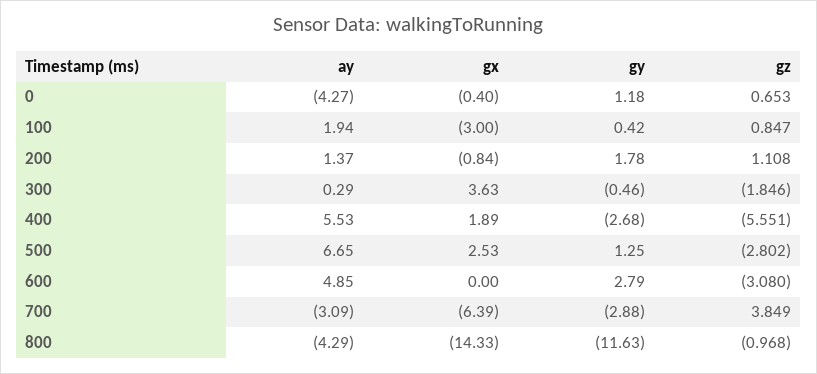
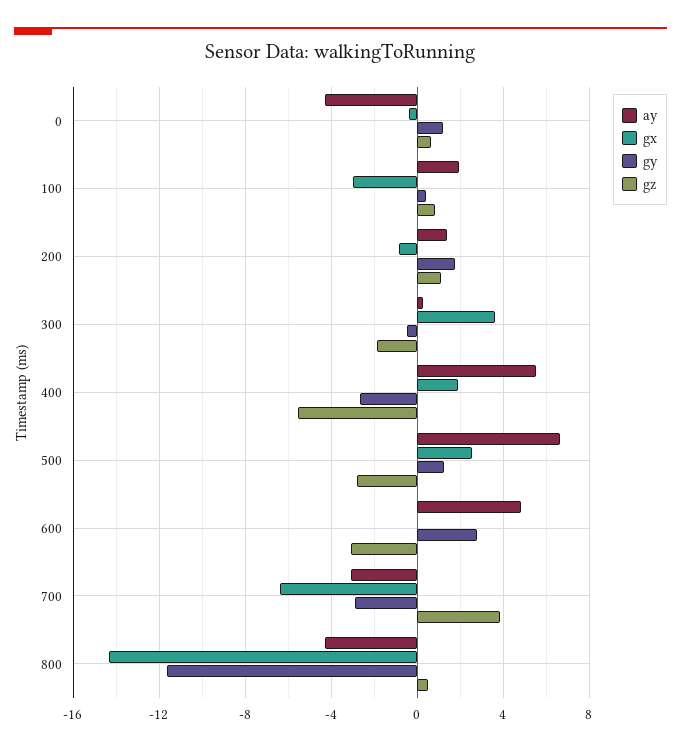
gz, 800: -0.968 -> 0.5

